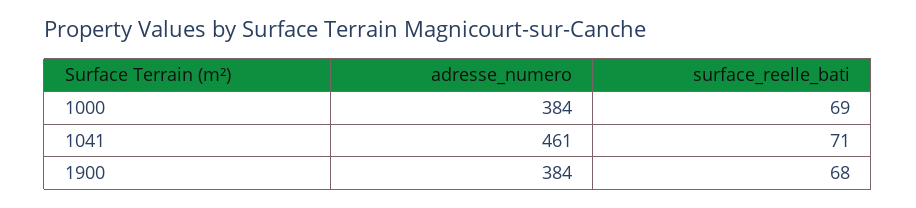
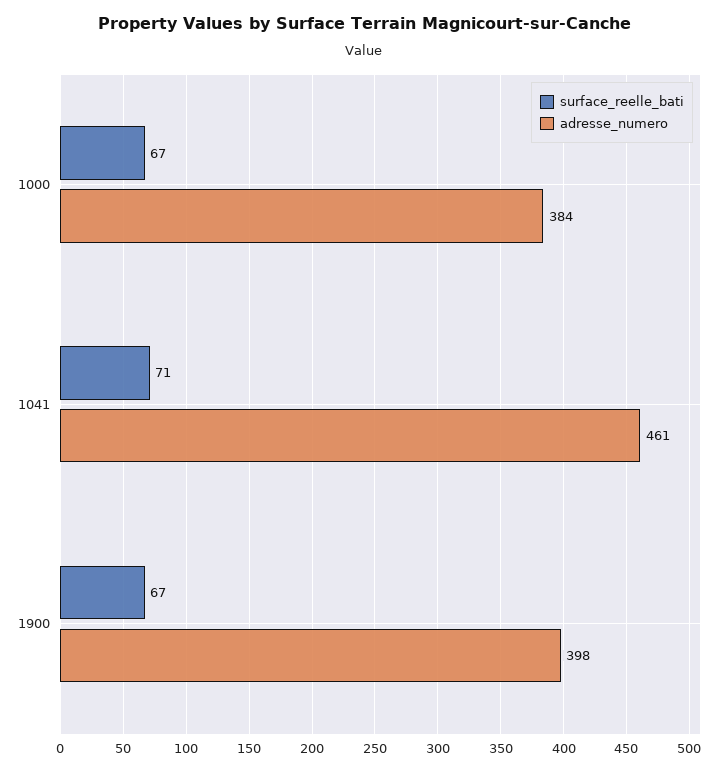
surface_reelle_bati, 1000: 69 -> 67
adresse_numero, 1900: 384 -> 398
surface_reelle_bati, 1900: 68 -> 67

